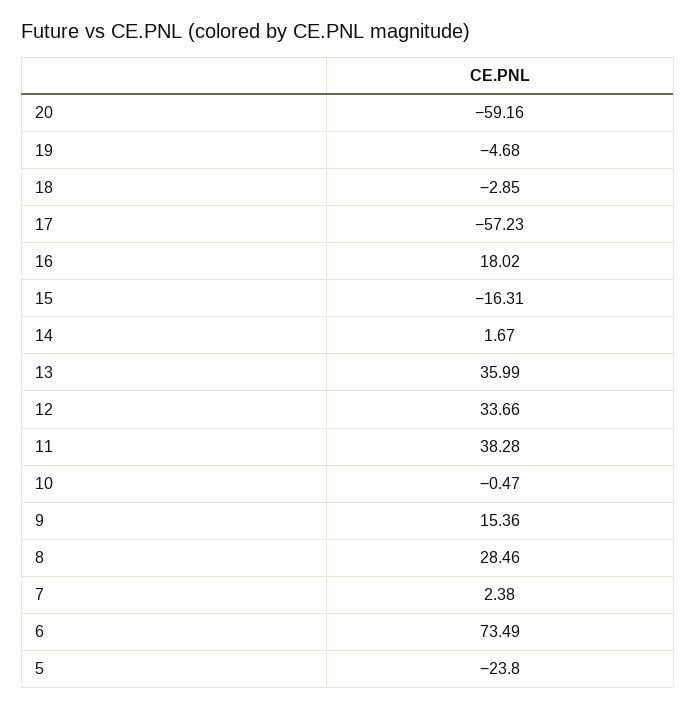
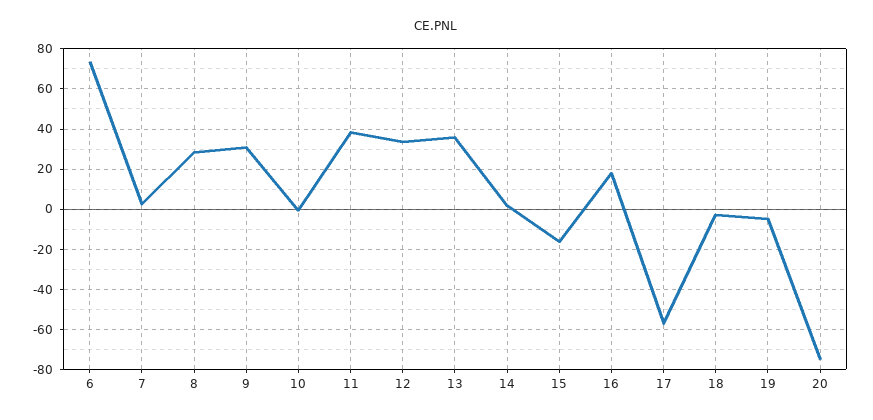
20: -59.16 -> -75
9: 15.36 -> 30
5: -23.8 -> none

